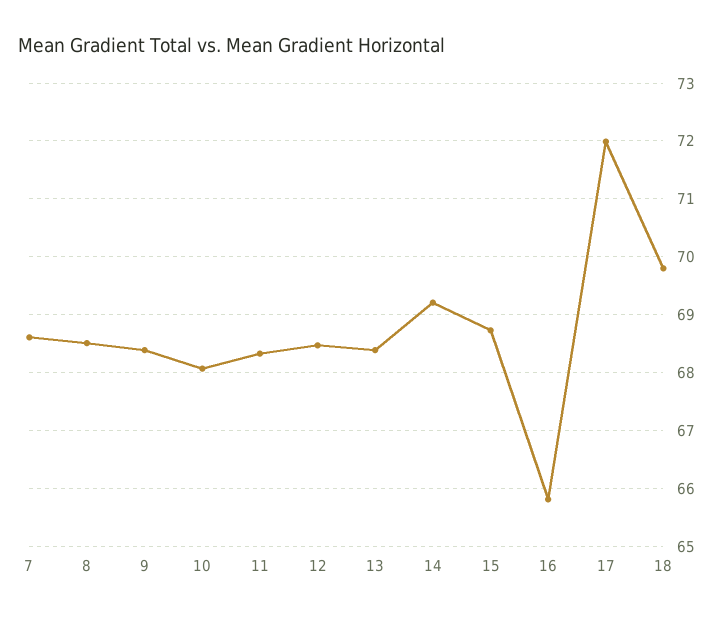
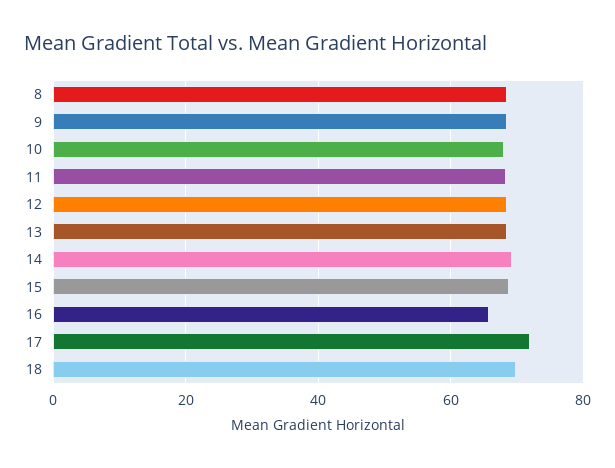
7: 68.6 -> none

